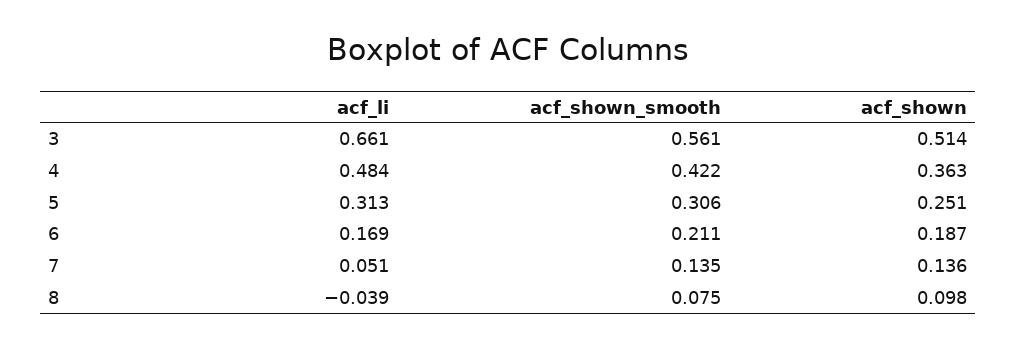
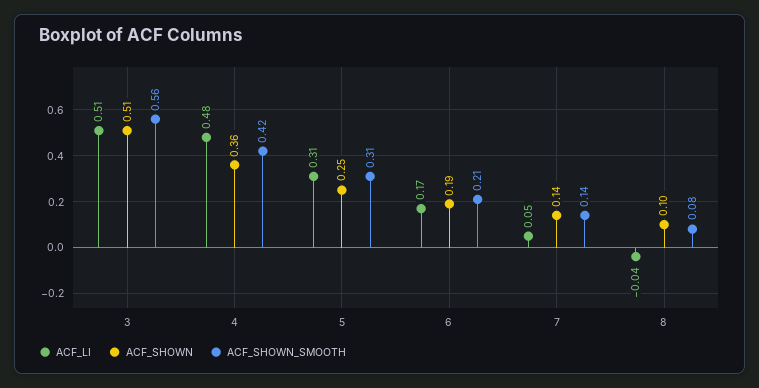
acf_li, 3: 0.661 -> 0.51

